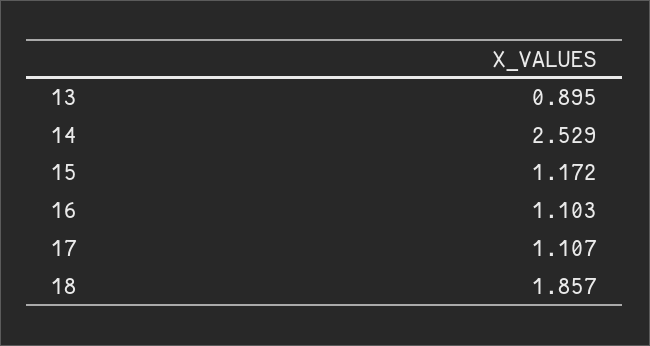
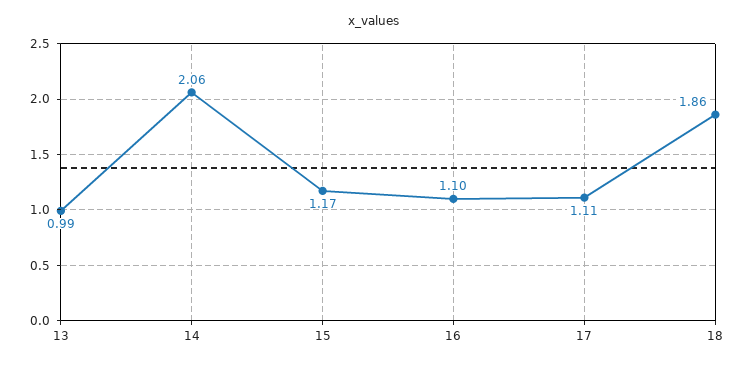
13: 0.895 -> 0.99
14: 2.529 -> 2.06

